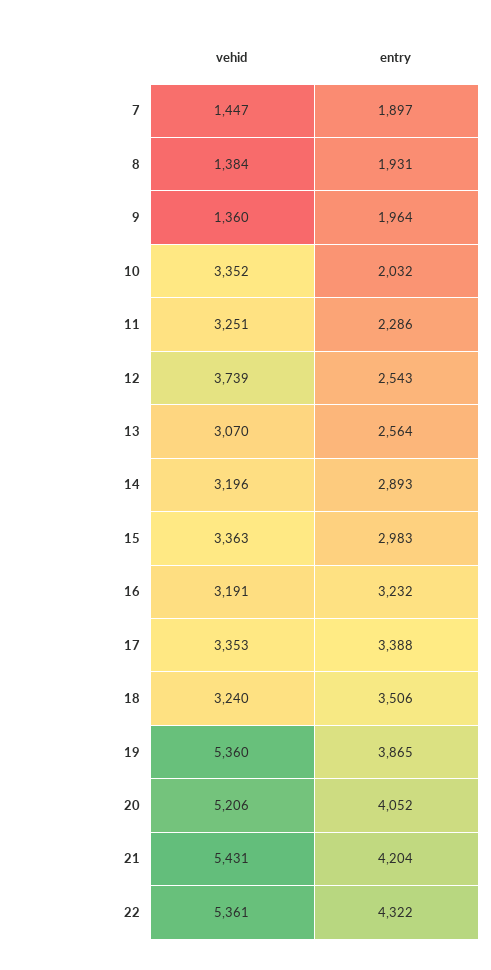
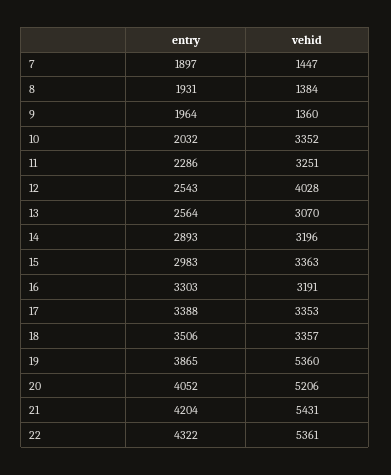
vehid, 12: 3739 -> 4028
entry, 16: 3232 -> 3303
vehid, 18: 3240 -> 3357

